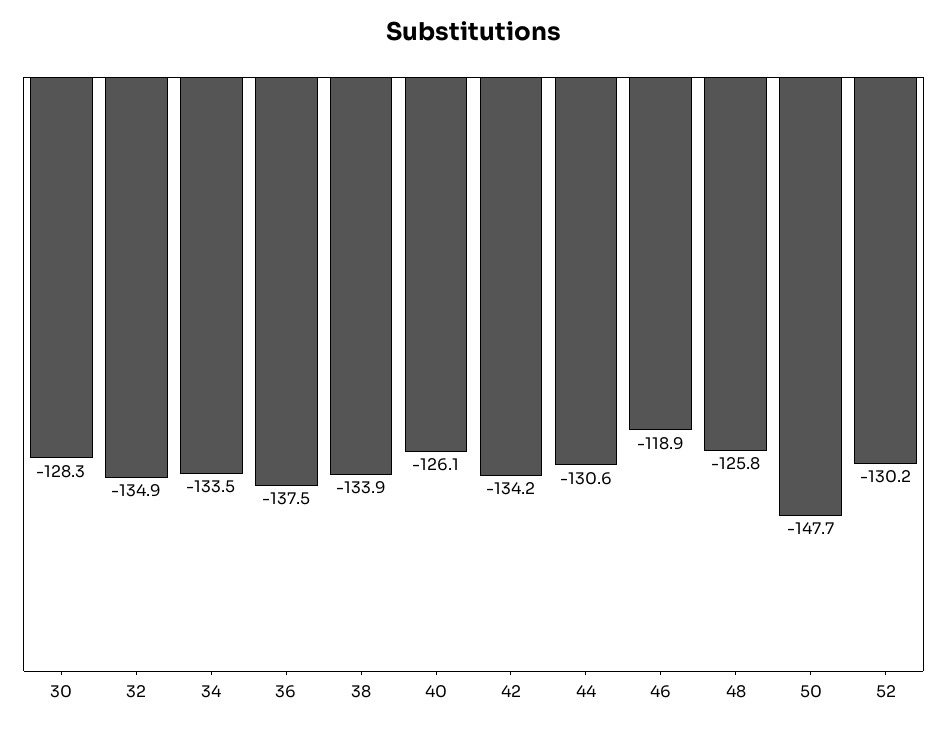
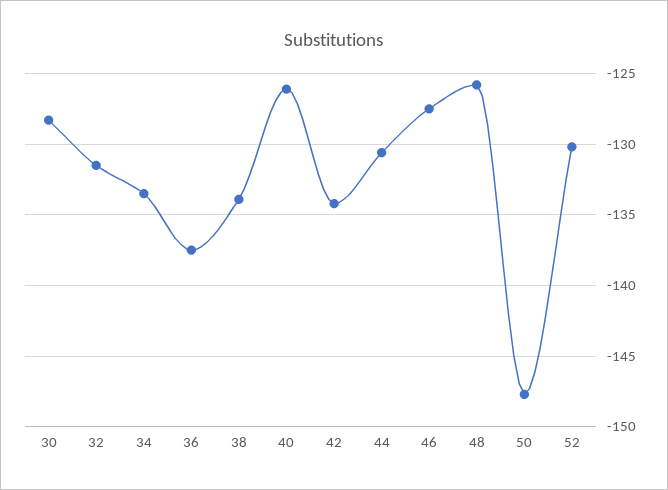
32: -134.9 -> -131.5
46: -118.9 -> -127.5

